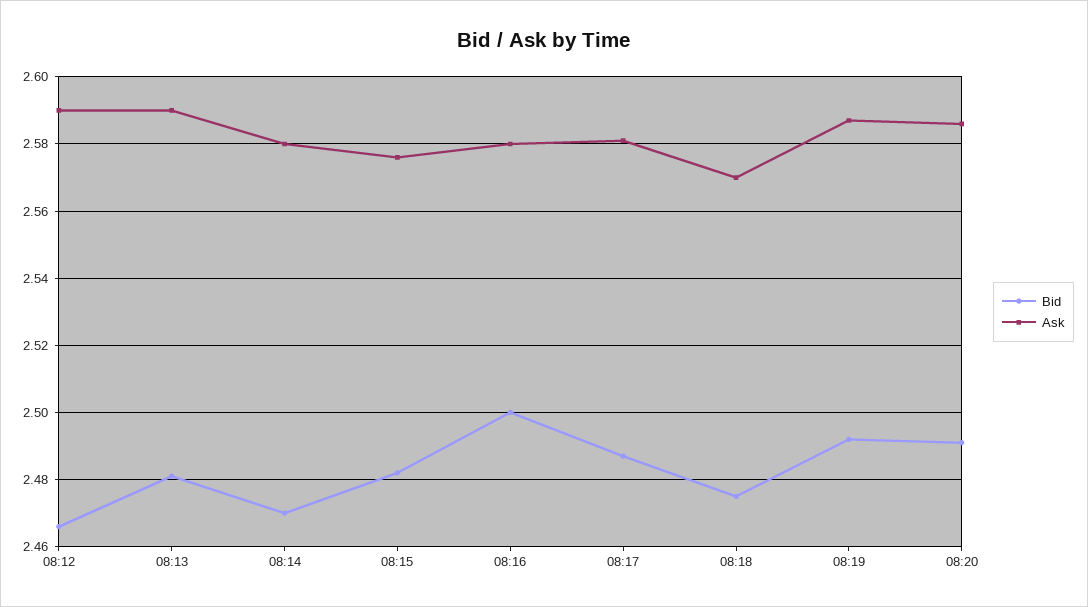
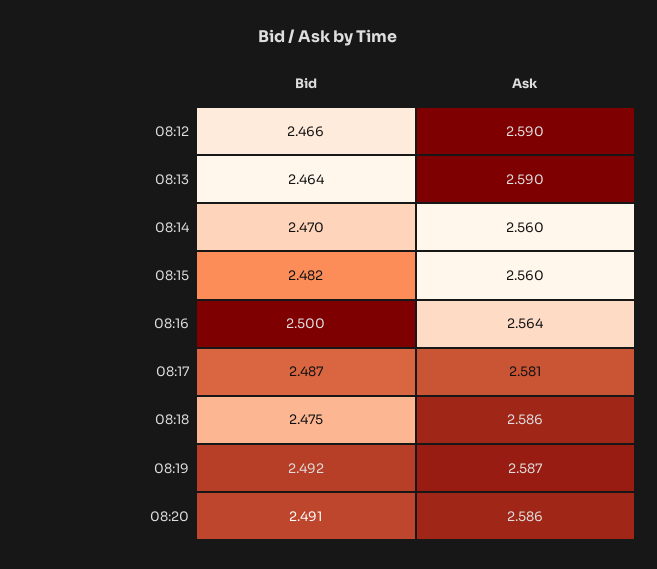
Bid, 08:13: 2.48 -> 2.464
Ask, 08:14: 2.58 -> 2.56
Ask, 08:15: 2.575 -> 2.56
Ask, 08:16: 2.58 -> 2.564
Ask, 08:18: 2.57 -> 2.586

